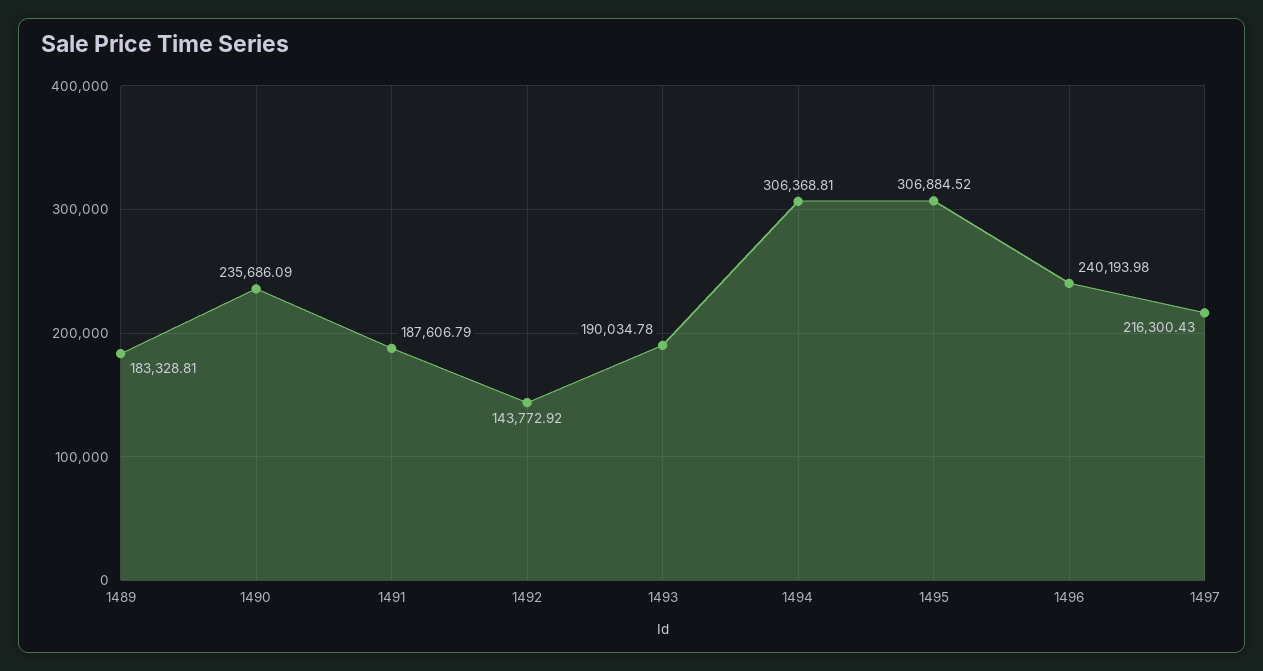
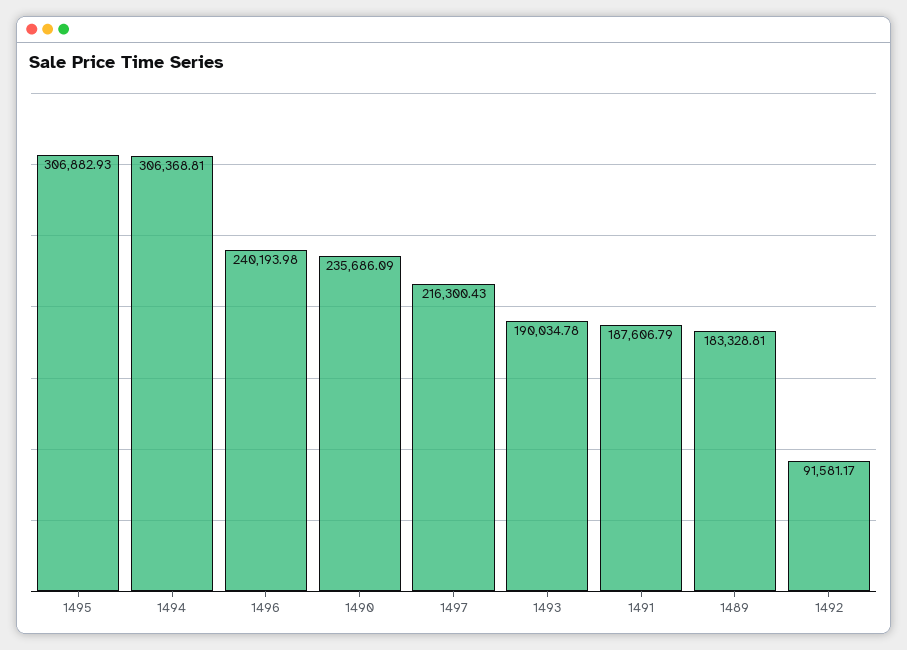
1492: 143772.92 -> 91581.17
1495: 306884.52 -> 306882.93

